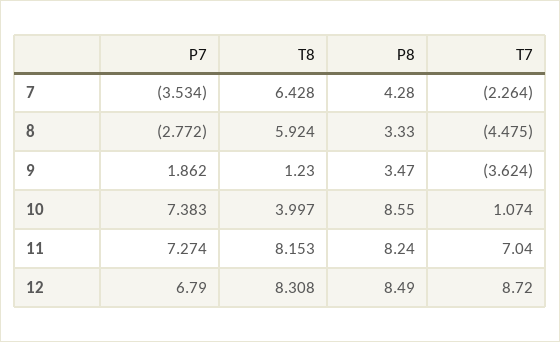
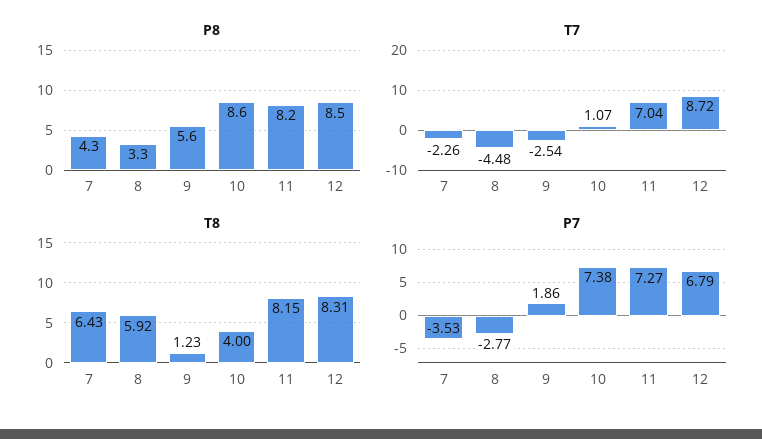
P8, 9: 3.47 -> 5.6
T7, 9: -3.624 -> -2.54

